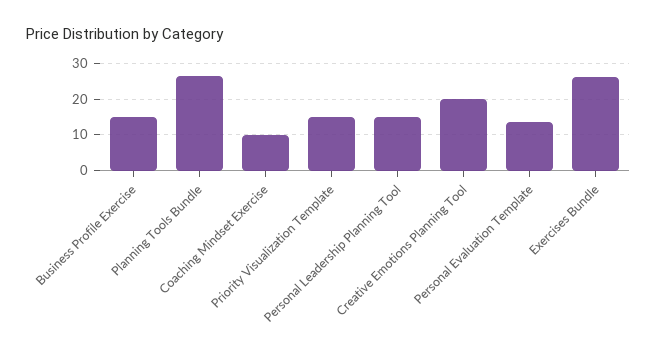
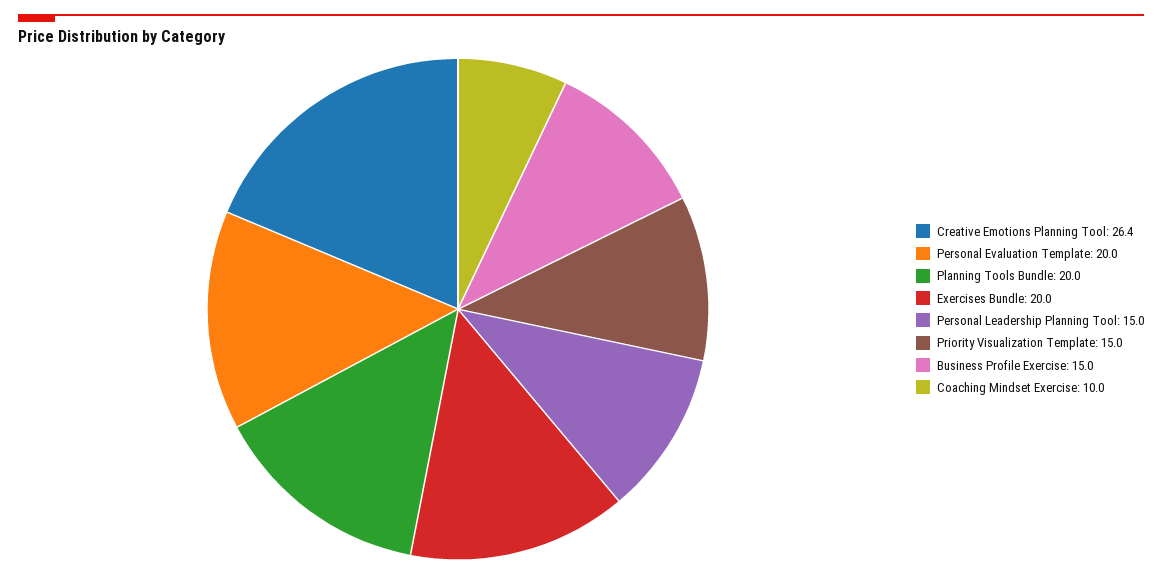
Planning Tools Bundle: 26 -> 20
Creative Emotions Planning Tool: 20 -> 26.4
Personal Evaluation Template: 14 -> 20
Exercises Bundle: 26 -> 20

